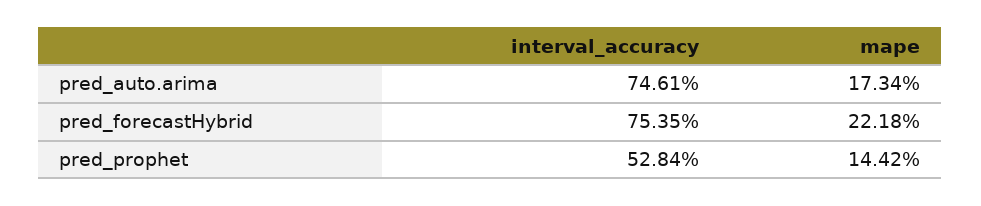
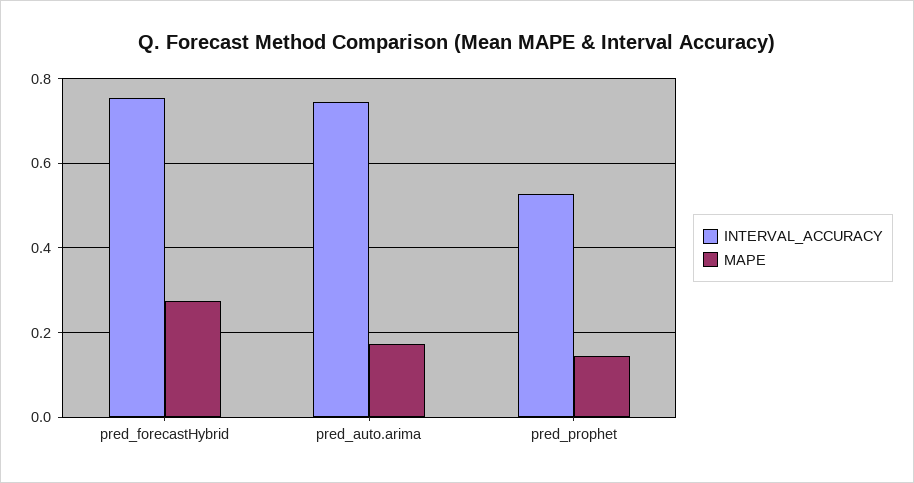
mape, pred_forecastHybrid: 0.2218 -> 0.28

